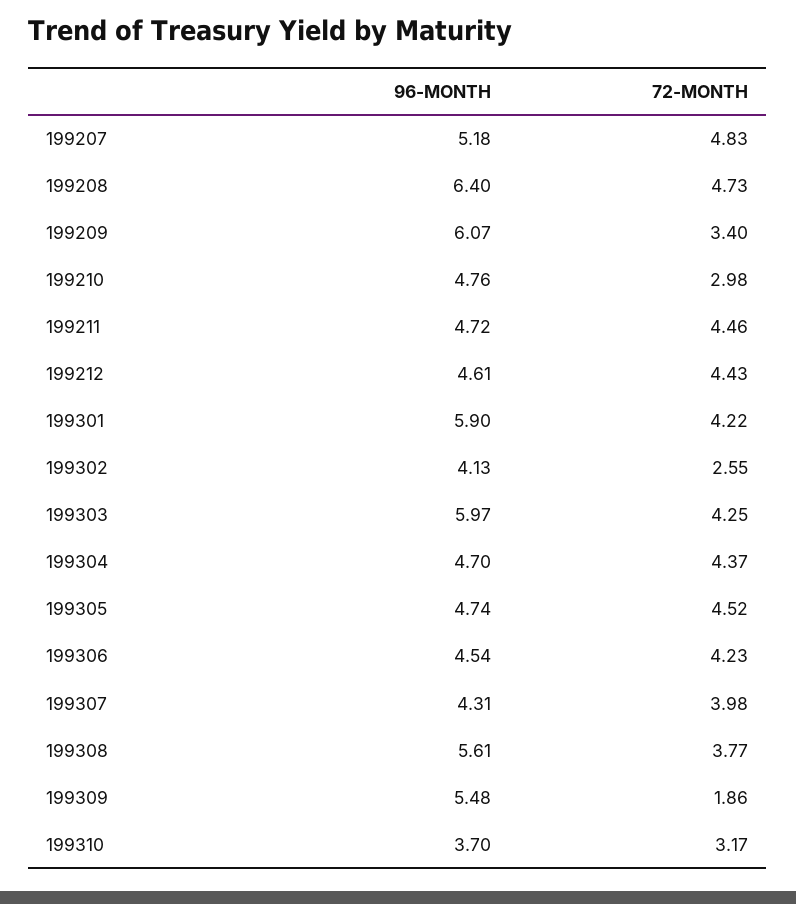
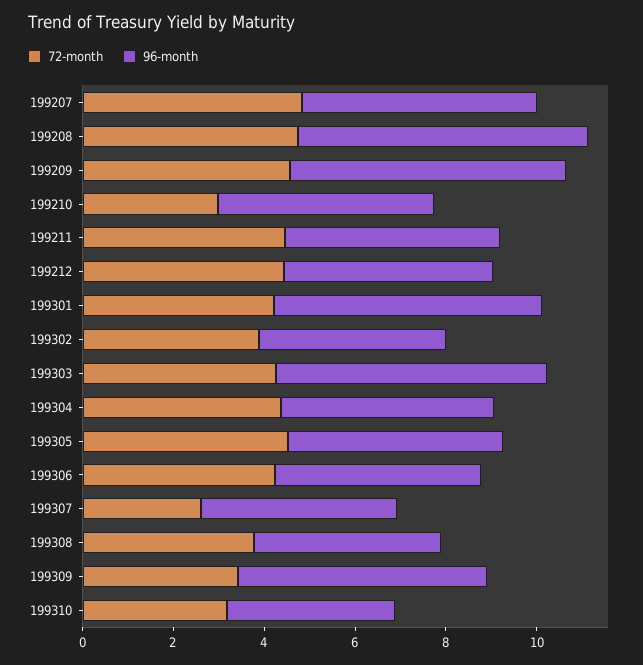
72-MONTH, 199209: 3.4 -> 4.5
72-MONTH, 199302: 2.55 -> 4
72-MONTH, 199307: 3.98 -> 2.5
96-MONTH, 199308: 5.61 -> 4
72-MONTH, 199309: 1.86 -> 3.5

